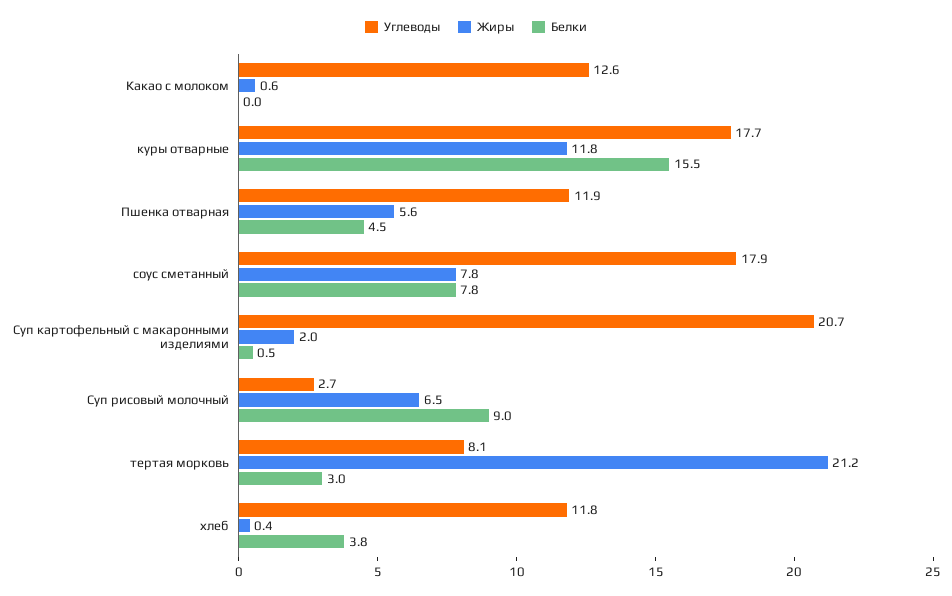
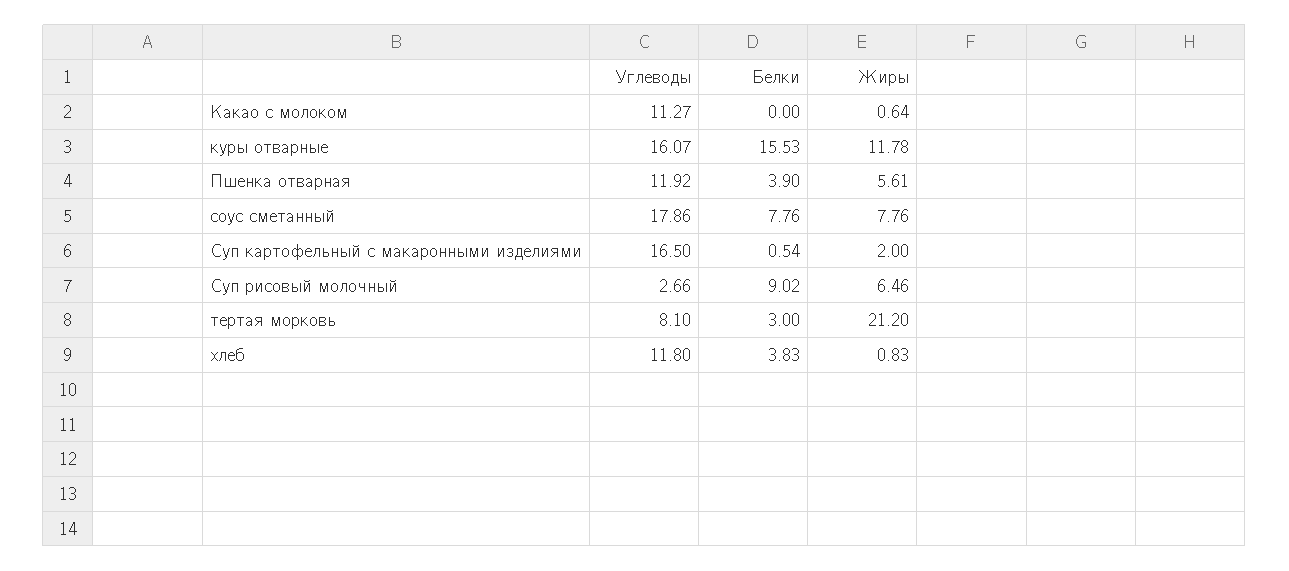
Углеводы, Какао с молоком: 12.6 -> 11.27
Углеводы, куры отварные: 17.7 -> 16.07
Белки, Пшенка отварная: 4.5 -> 3.9
Углеводы, Суп картофельный с макаронными изделиями: 20.7 -> 16.5
Жиры, хлеб: 0.4 -> 0.83

